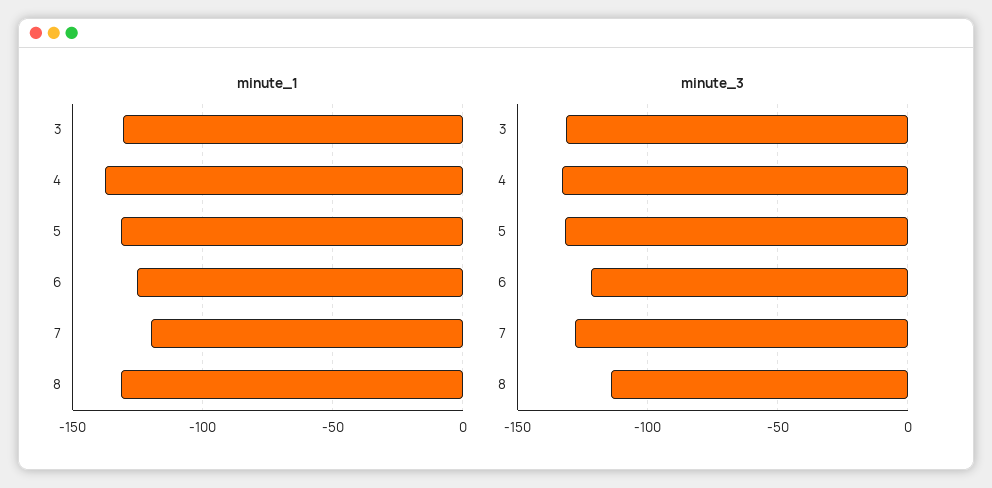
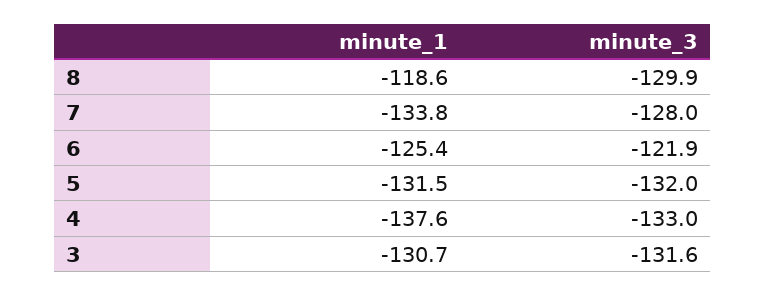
minute_1, 7: -120 -> -133.8
minute_1, 8: -130 -> -118.6
minute_3, 8: -115 -> -129.9

